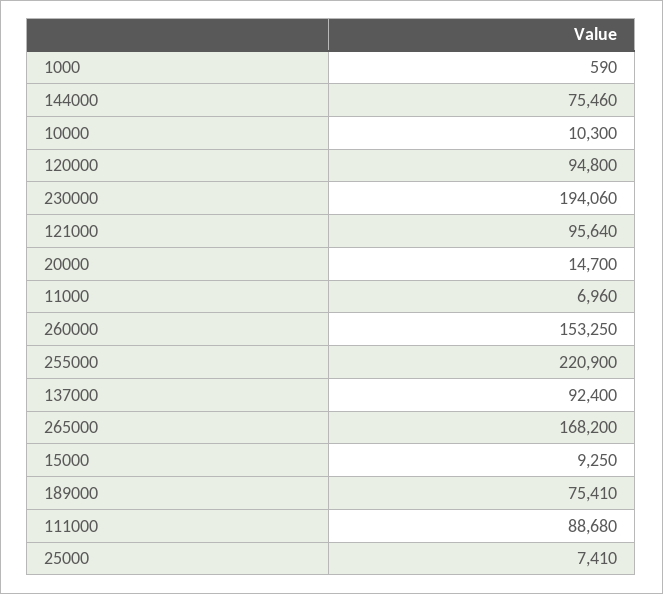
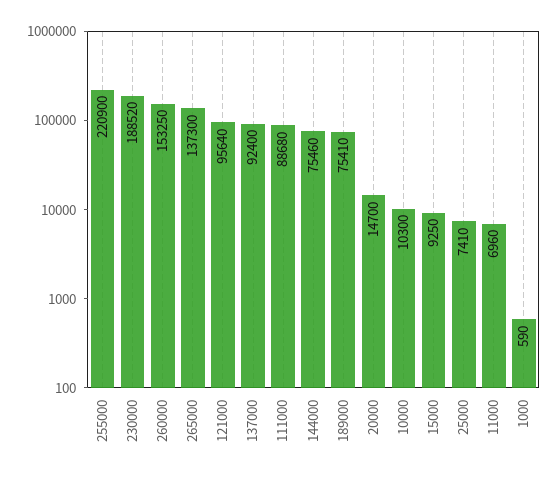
120000: 94800 -> none
230000: 194060 -> 188520
265000: 168200 -> 137300

